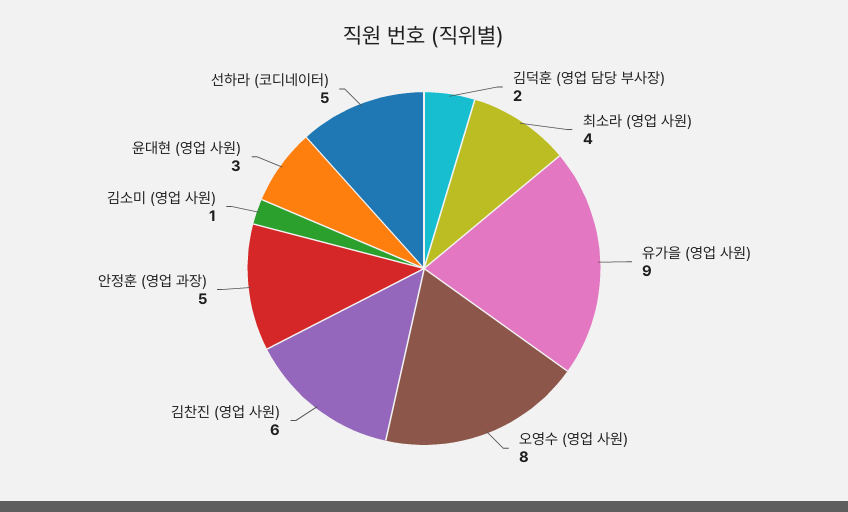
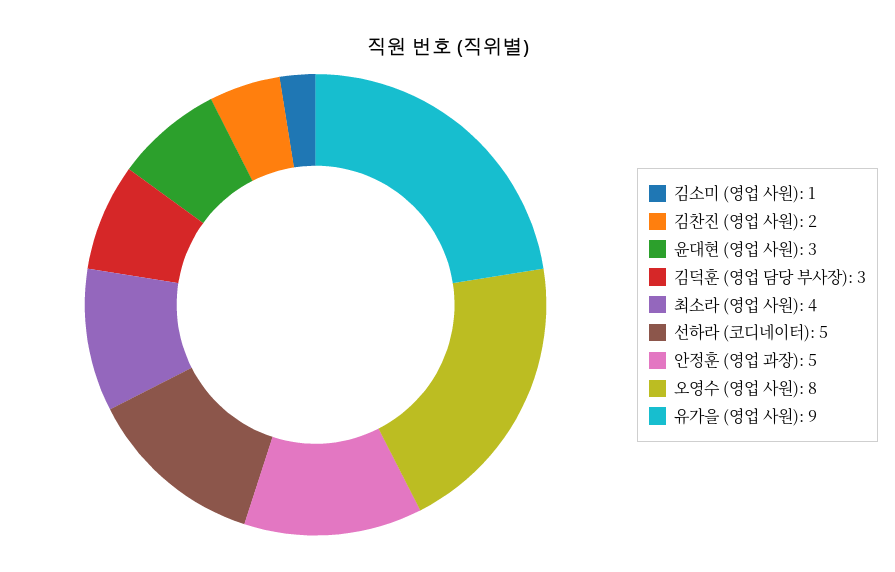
김덕훈 (영업 담당 부사장): 2 -> 3
김찬진 (영업 사원): 6 -> 2

